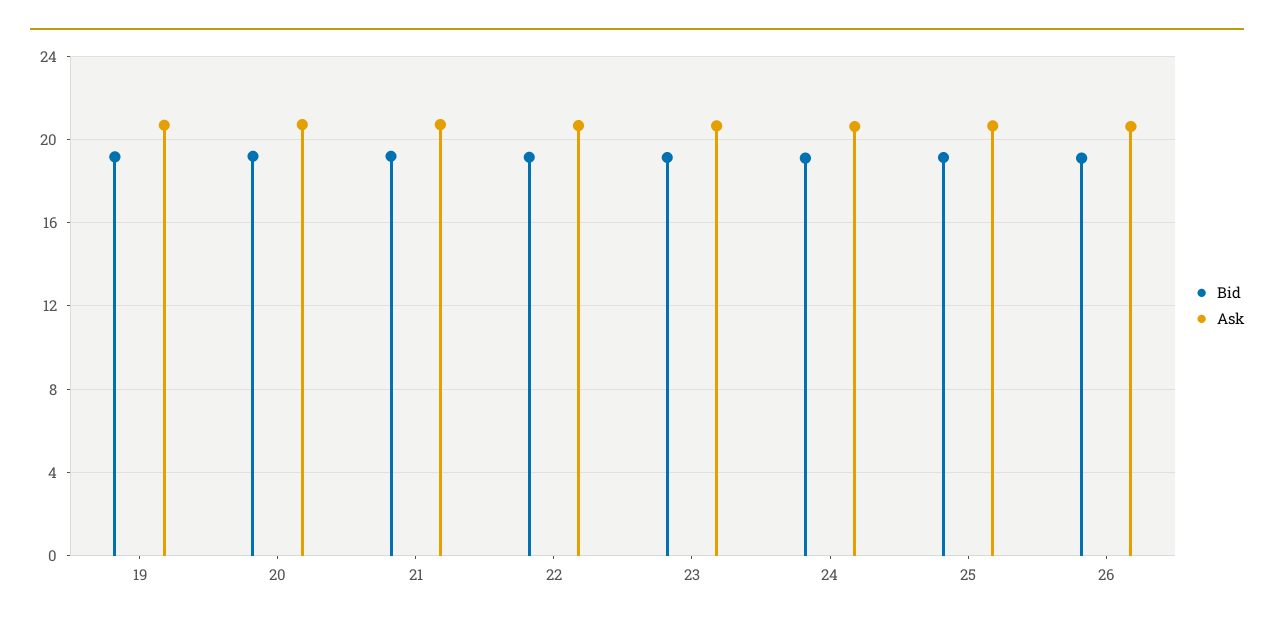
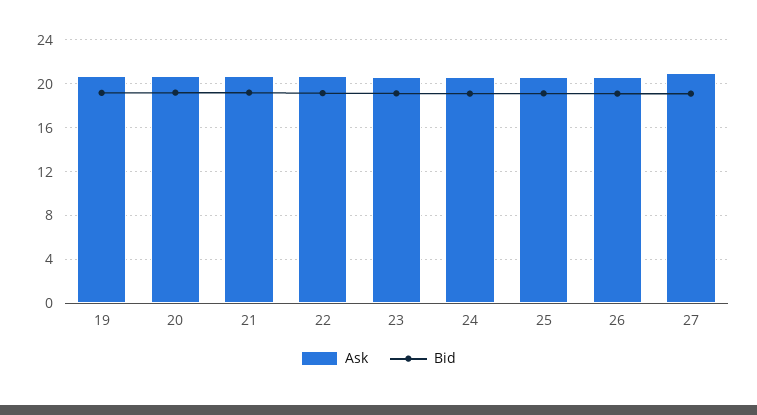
Ask, 27: none -> 21
Bid, 27: none -> 19

